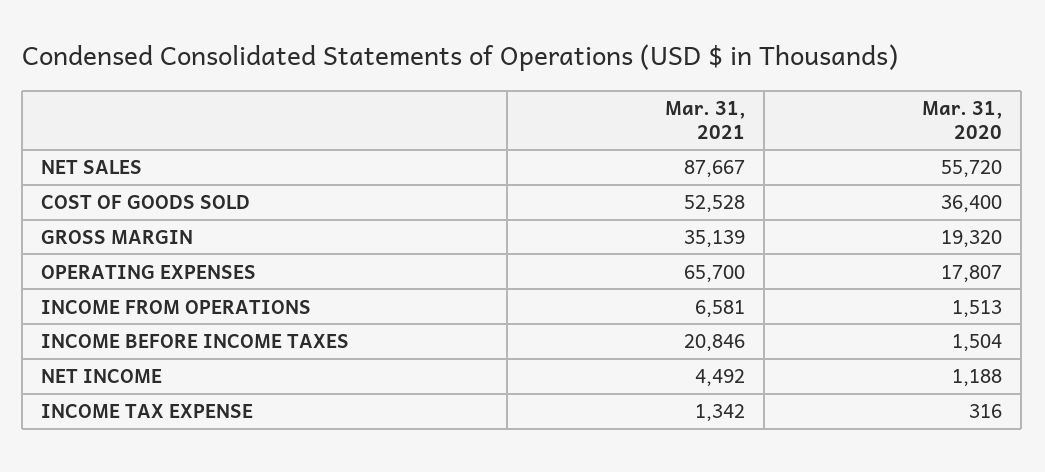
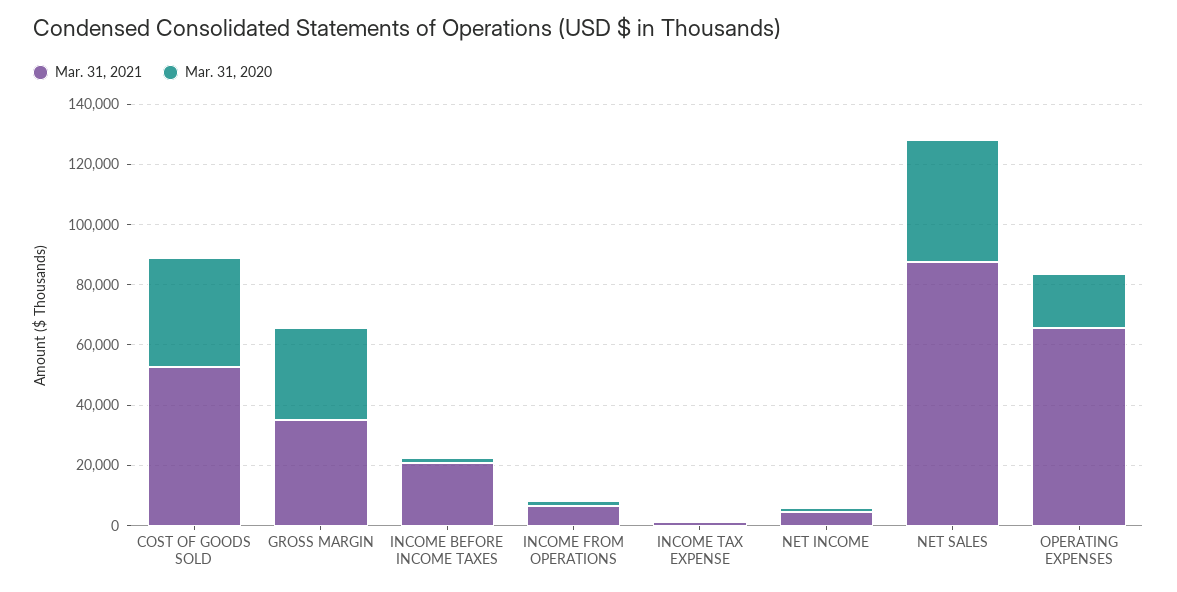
Mar. 31, 2020, NET SALES: 55720 -> 40000
Mar. 31, 2020, GROSS MARGIN: 19320 -> 30000

